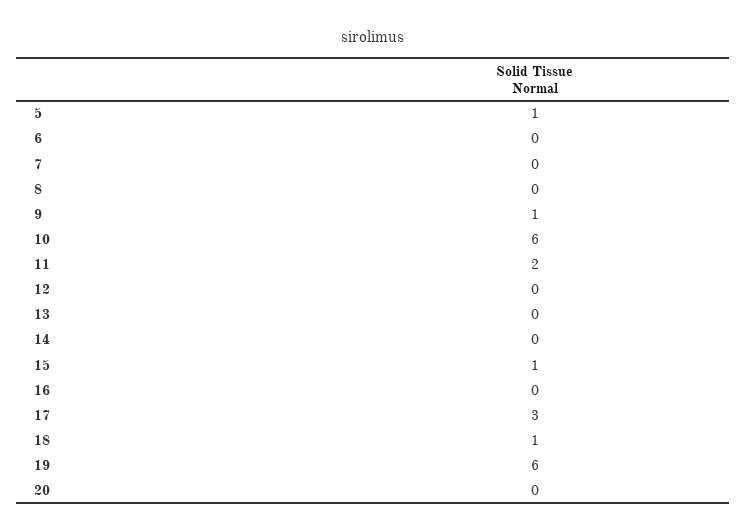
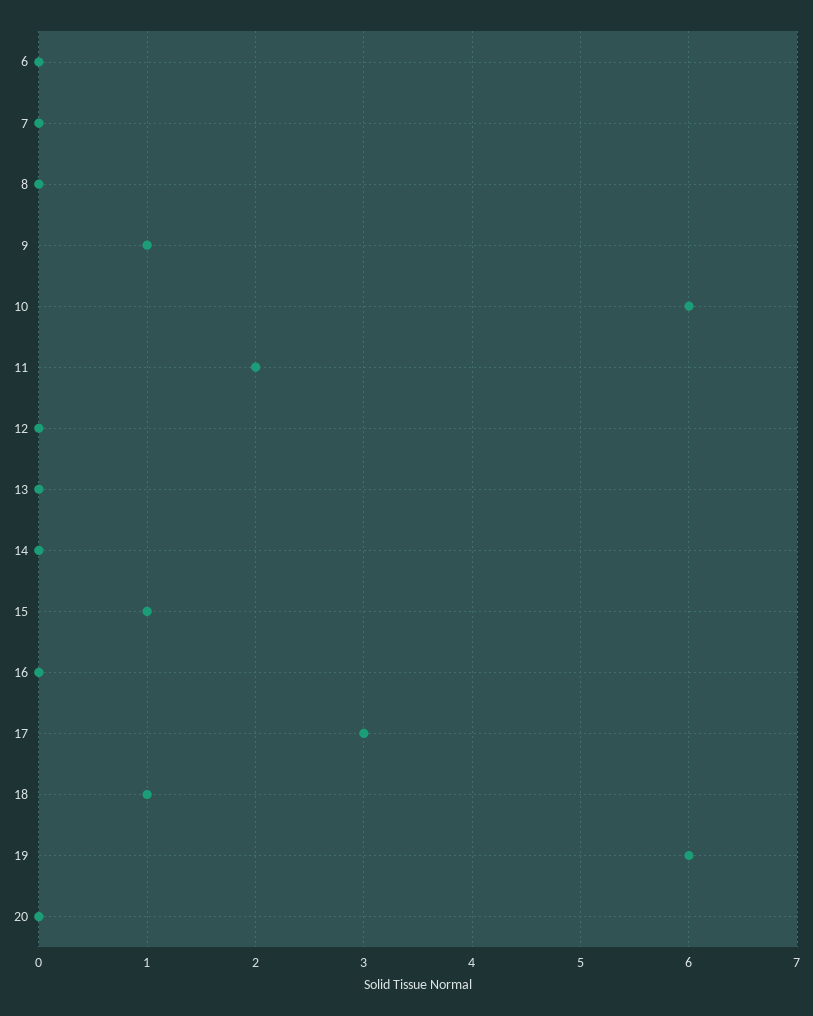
5: 1 -> none

